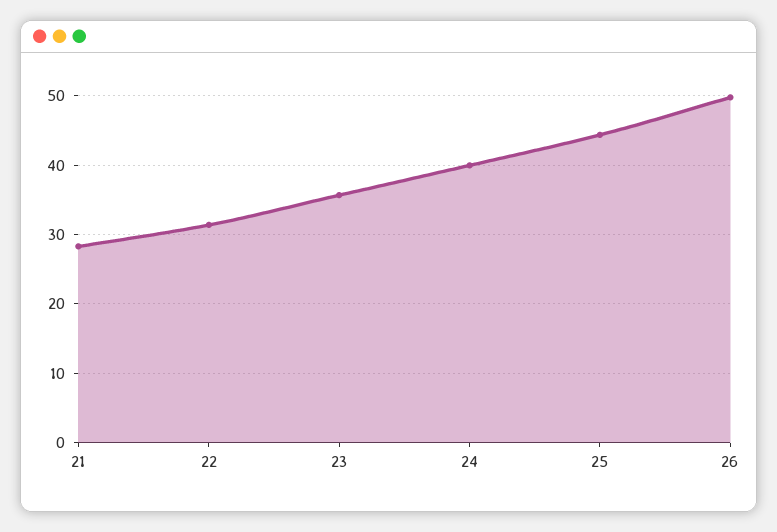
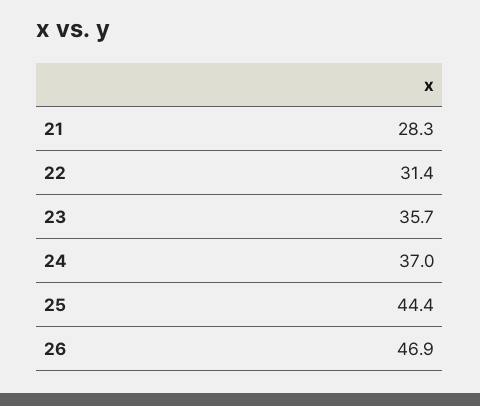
24: 40 -> 37
26: 50 -> 46.9

